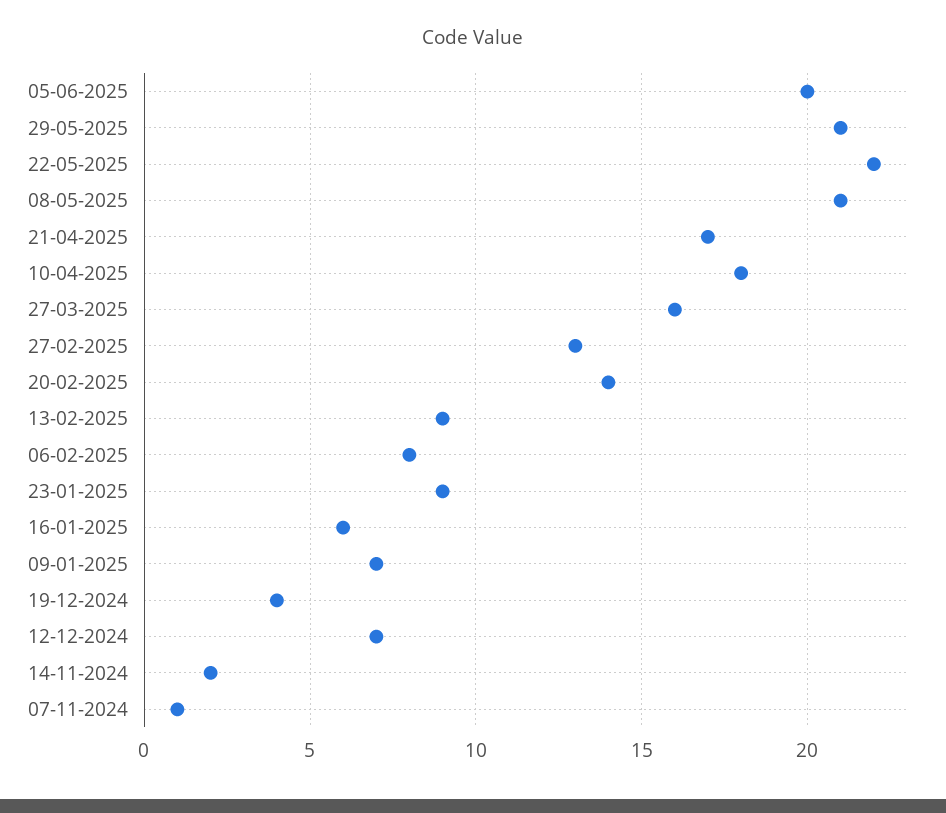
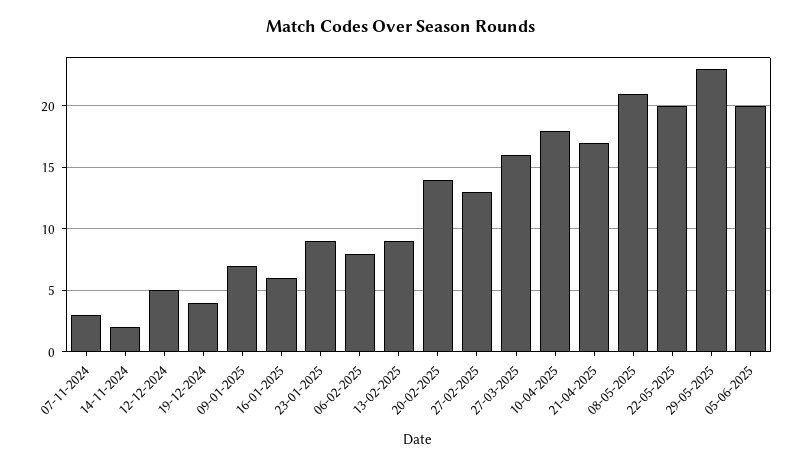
29-05-2025: 21 -> 23
22-05-2025: 22 -> 20
12-12-2024: 7 -> 5
07-11-2024: 1 -> 3

